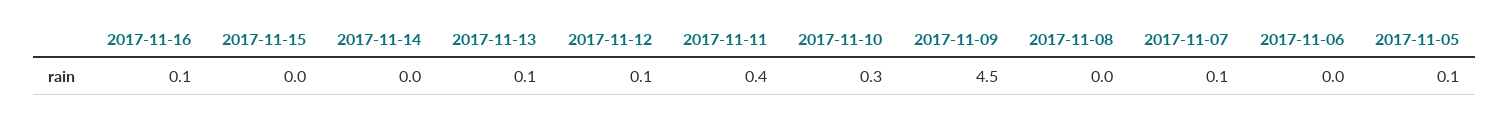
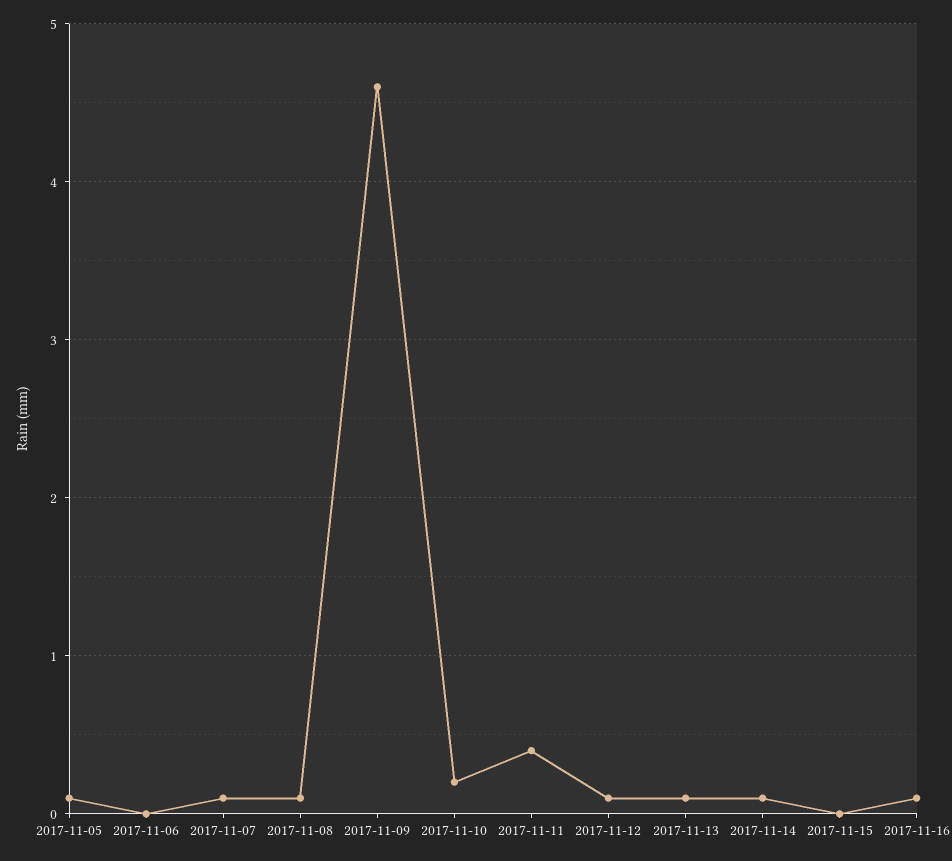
2017-11-14: 0 -> 0.1
2017-11-10: 0.3 -> 0.2
2017-11-09: 4.5 -> 4.6
2017-11-08: 0 -> 0.1

